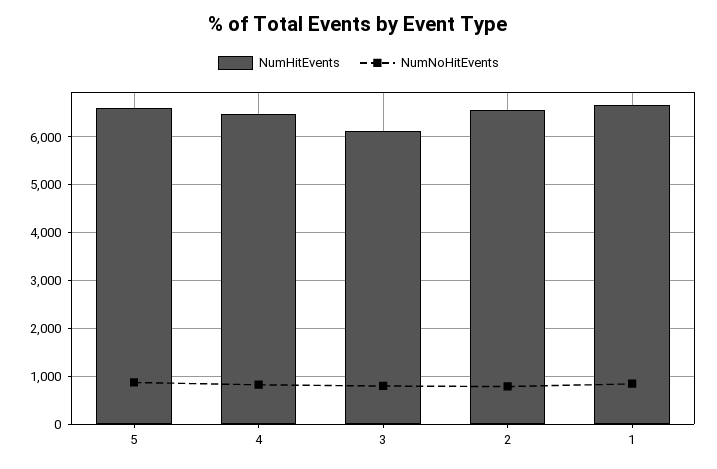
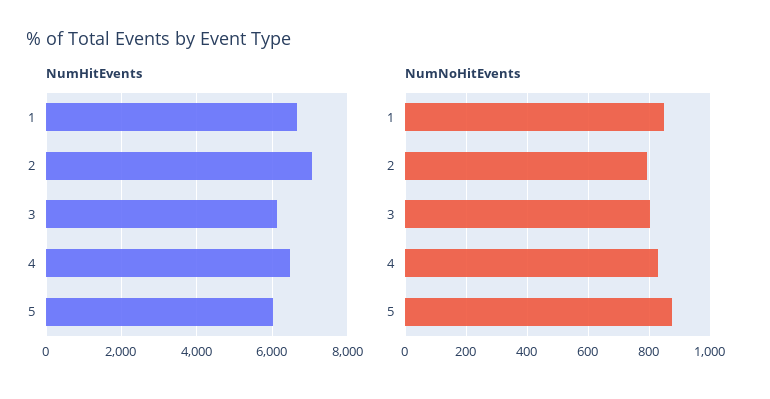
NumHitEvents, 5: 6600 -> 6000
NumHitEvents, 2: 6600 -> 7000

